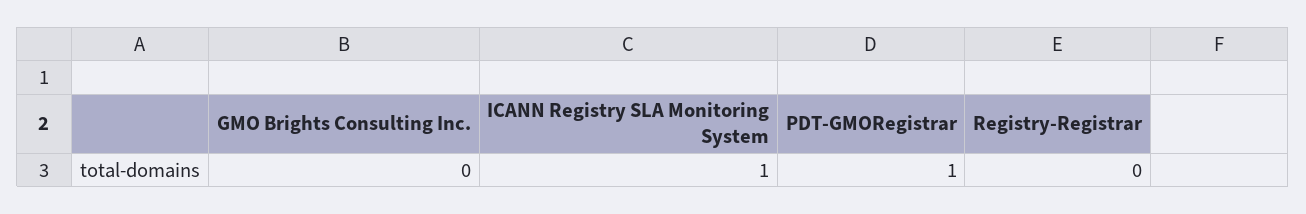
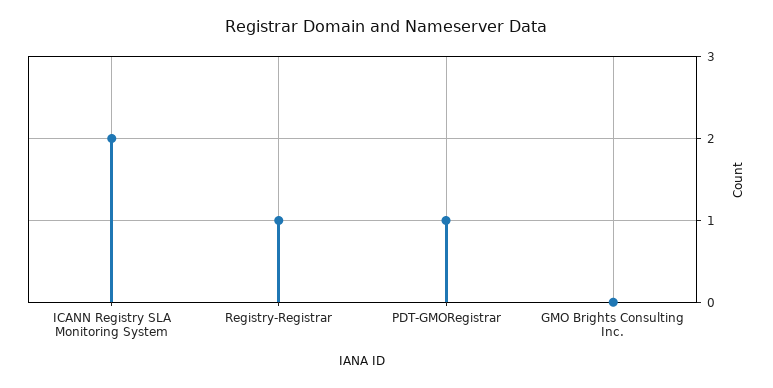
ICANN Registry SLA Monitoring System: 1 -> 2
Registry-Registrar: 0 -> 1

